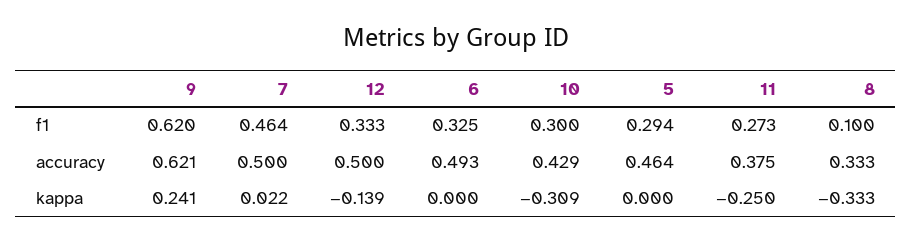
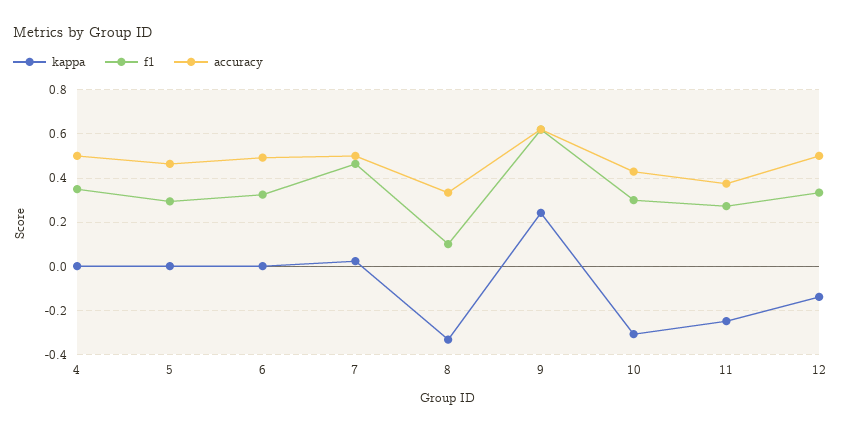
kappa, 4: none -> 0
f1, 4: none -> 0.35
accuracy, 4: none -> 0.5

